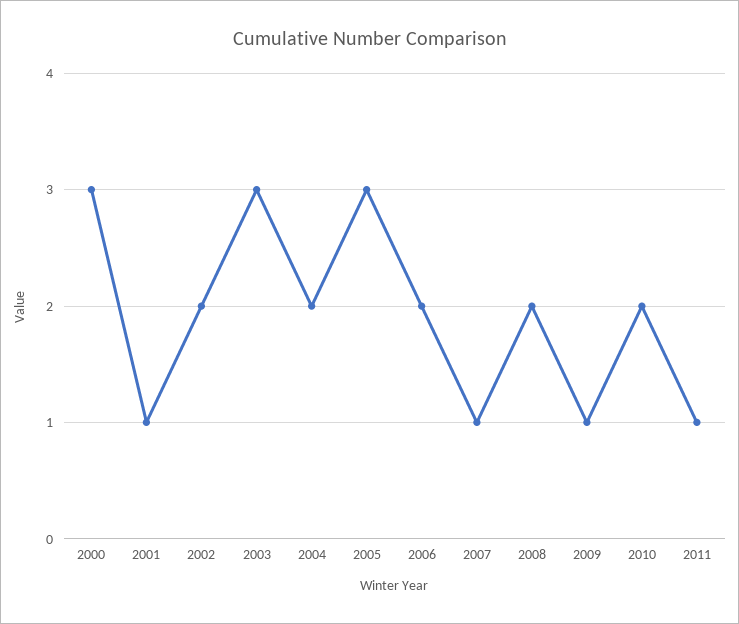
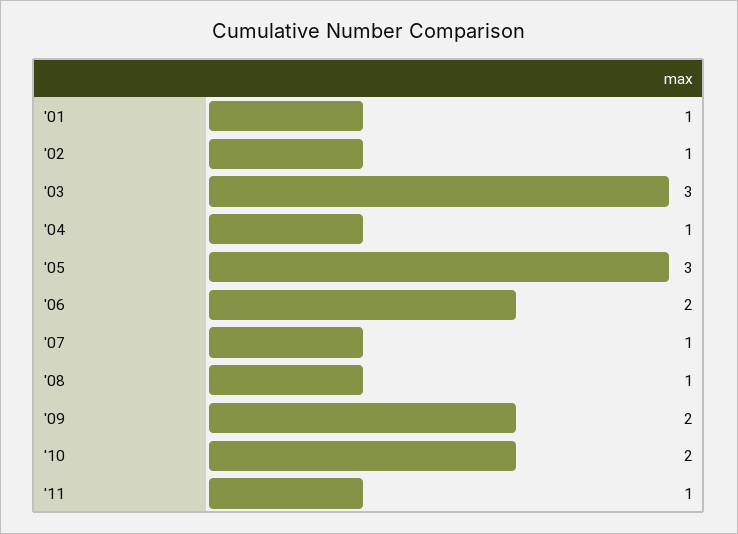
2000: 3 -> none
2002: 2 -> 1
2004: 2 -> 1
2008: 2 -> 1
2009: 1 -> 2

